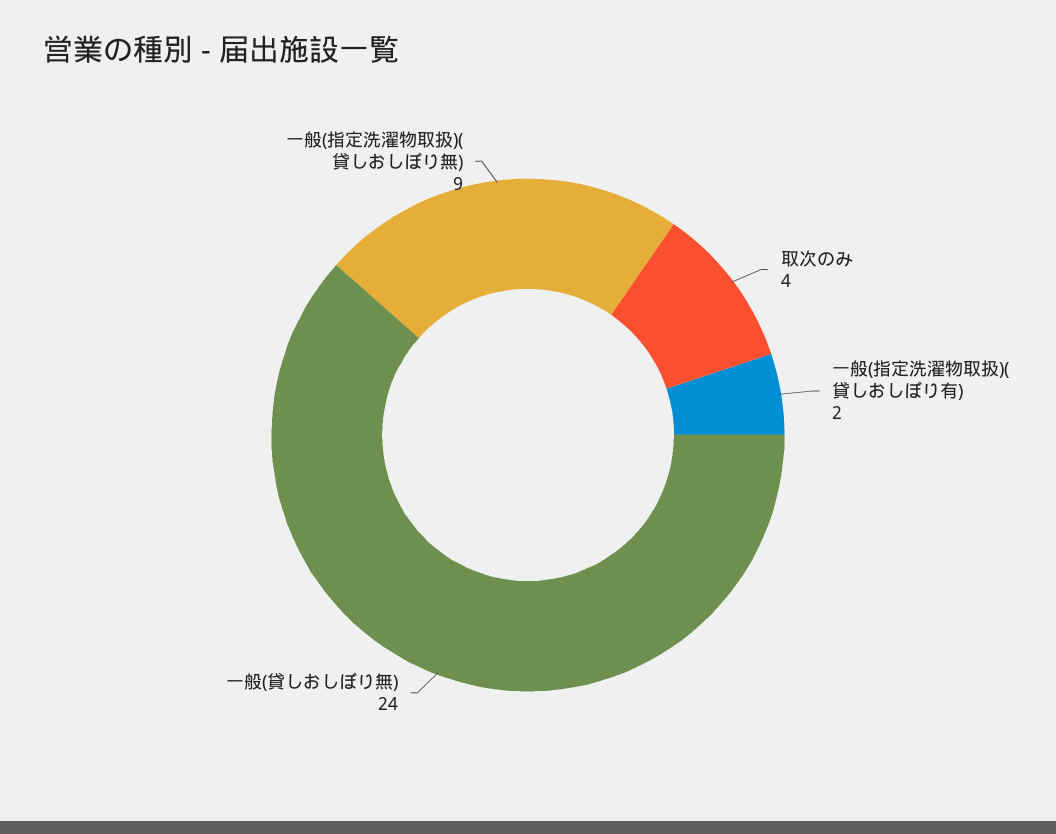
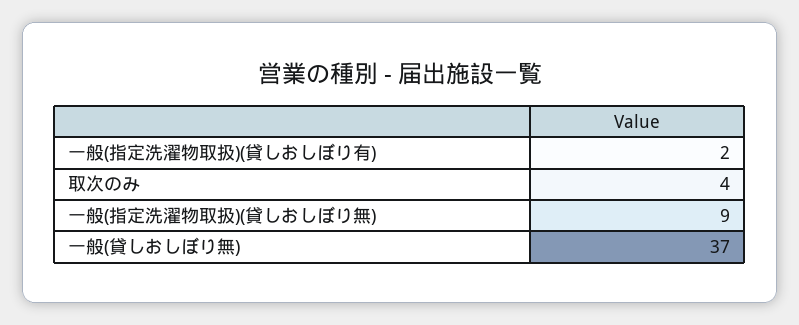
一般(貸しおしぼり無): 24 -> 37

